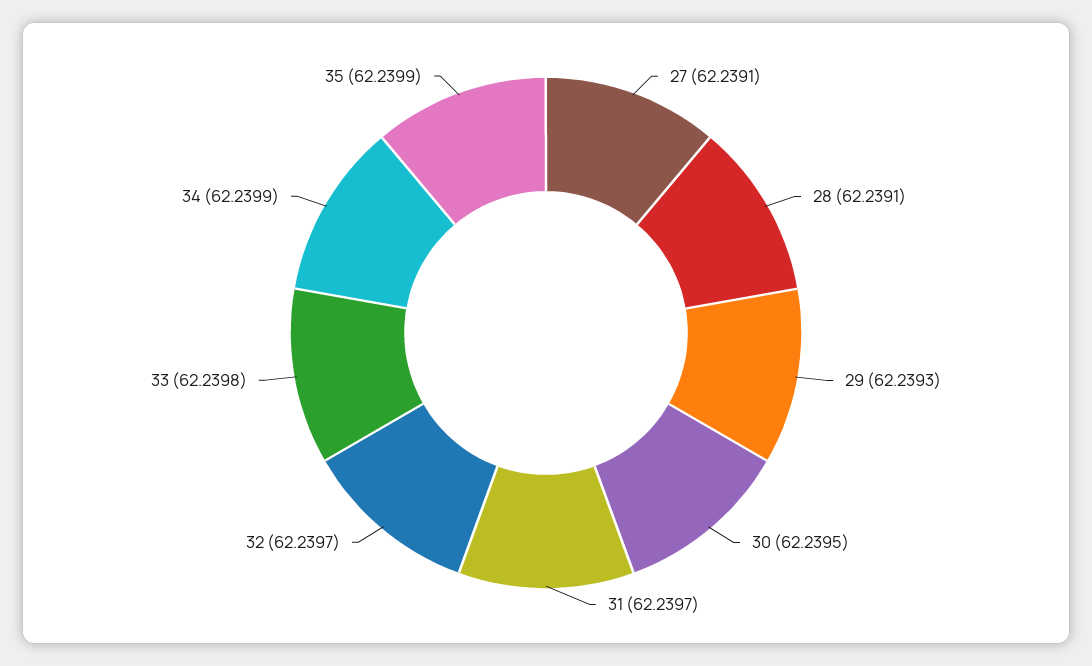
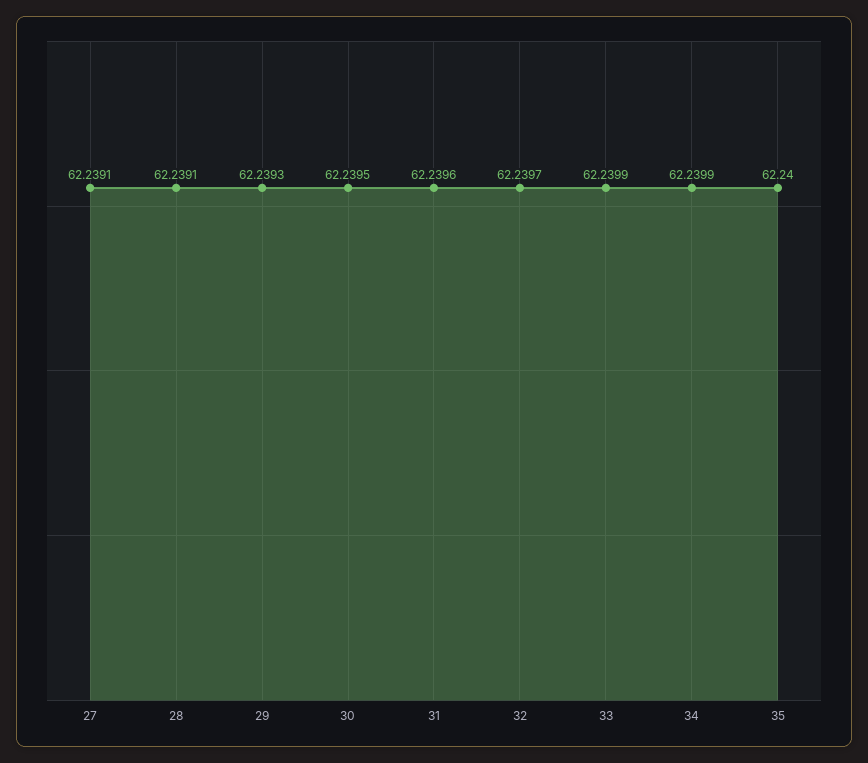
31: 62.2397 -> 62.2396
33: 62.2398 -> 62.2399
35: 62.2399 -> 62.24

